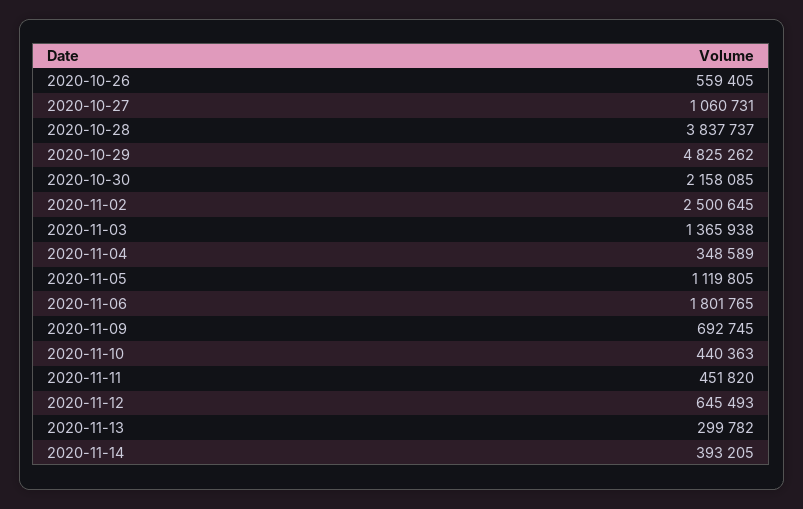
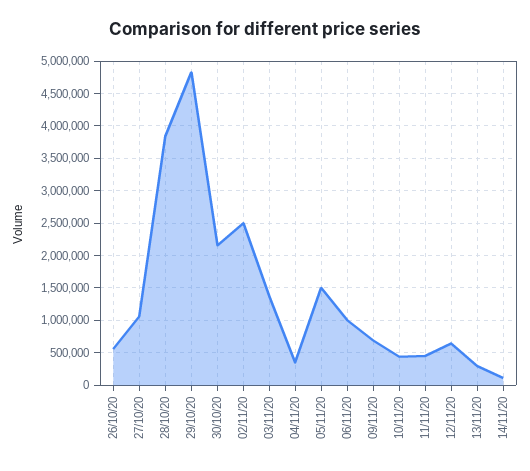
2020-11-05: 1119805 -> 1500000
2020-11-06: 1801765 -> 1000000
2020-11-14: 393205 -> 100000

